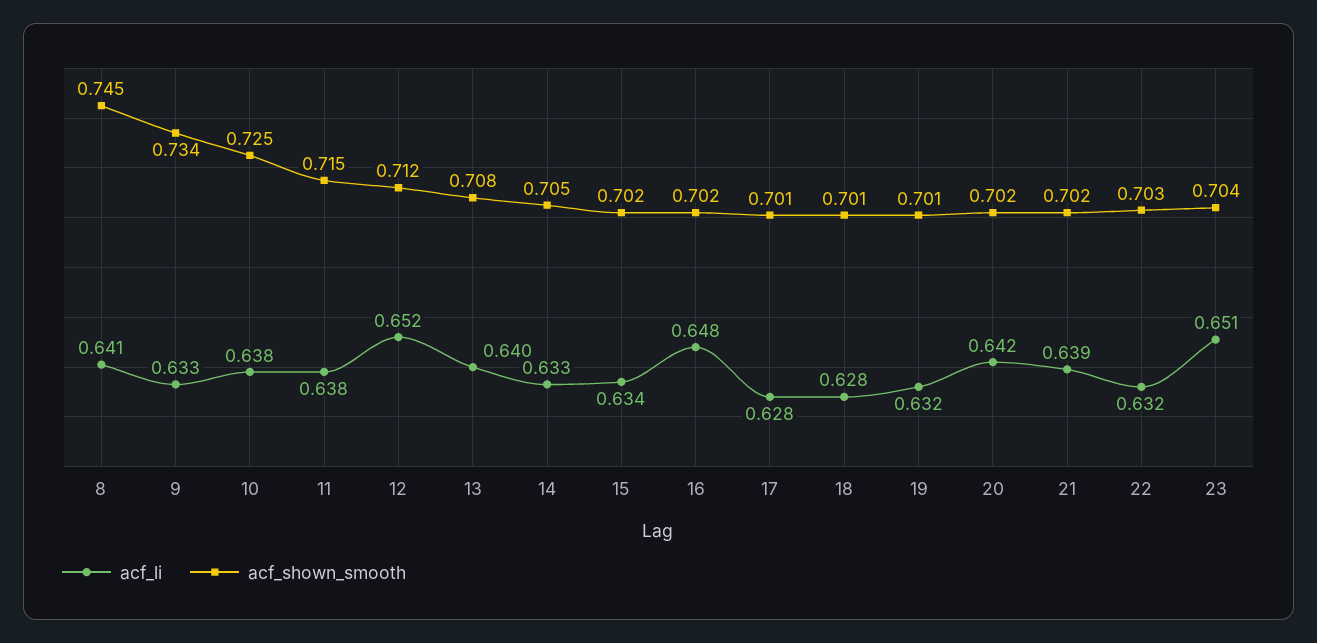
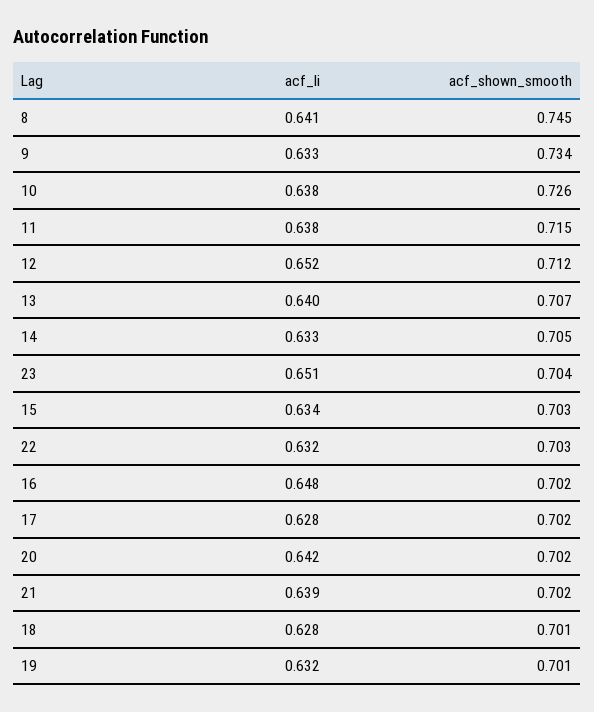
acf_shown_smooth, 10: 0.725 -> 0.726
acf_shown_smooth, 13: 0.708 -> 0.707
acf_shown_smooth, 15: 0.702 -> 0.703
acf_shown_smooth, 17: 0.701 -> 0.702

